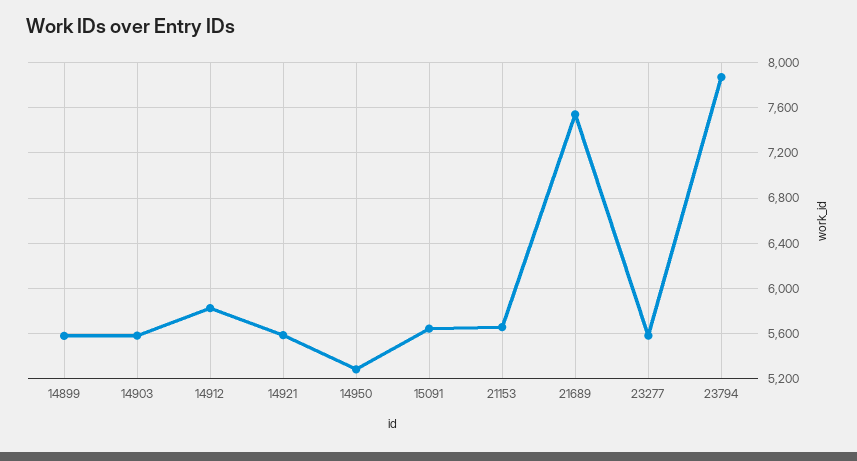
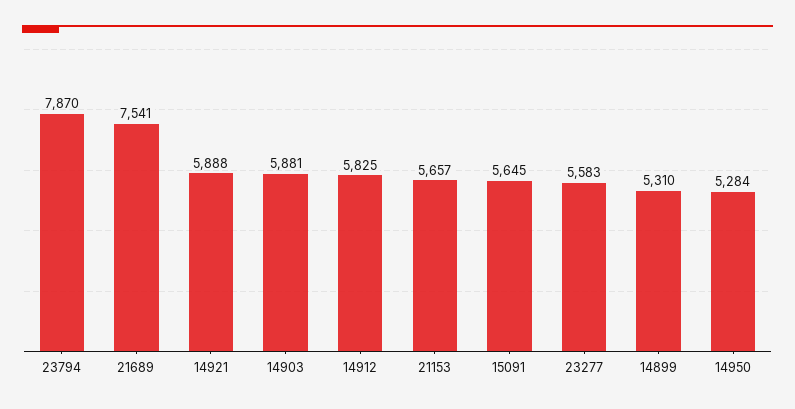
14899: 5600 -> 5310
14903: 5600 -> 5881
14921: 5600 -> 5888

